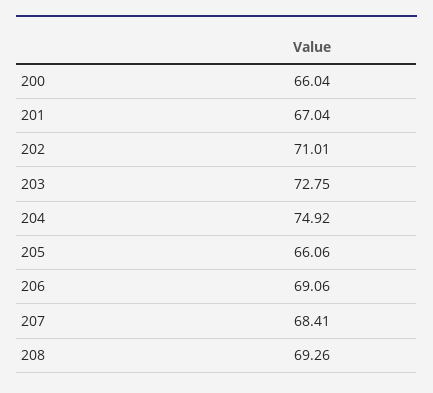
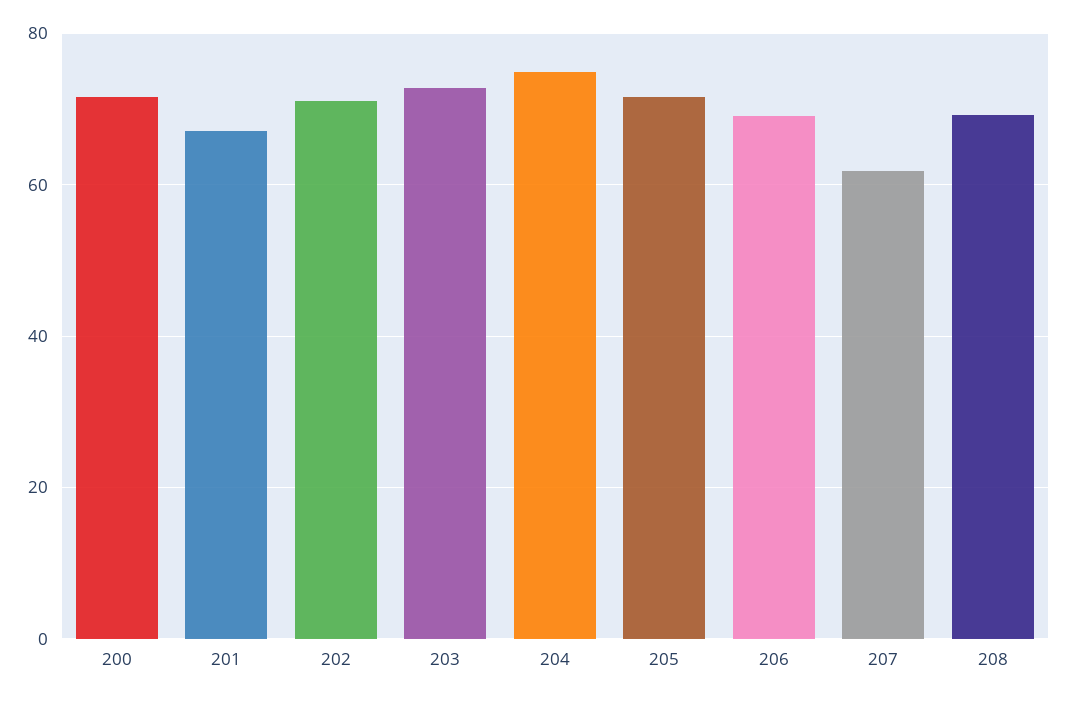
200: 66.04 -> 72
205: 66.06 -> 72
207: 68.41 -> 62

